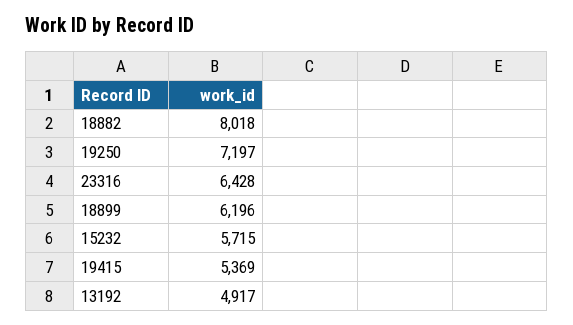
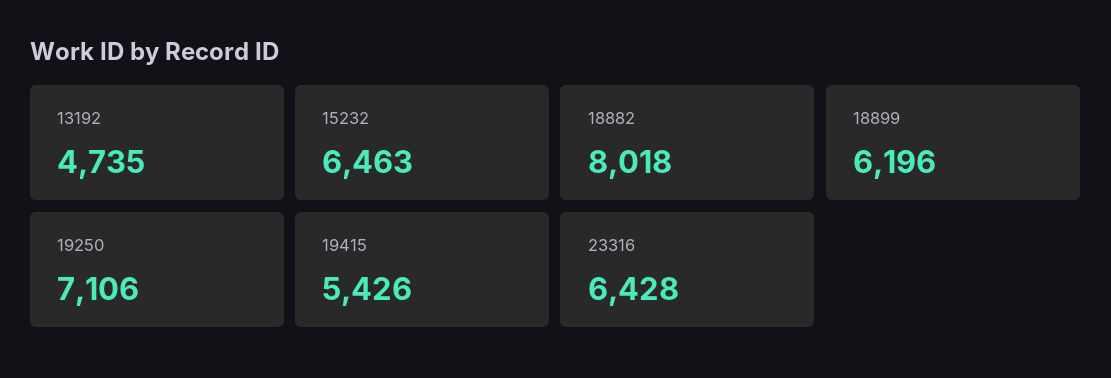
19250: 7197 -> 7106
15232: 5715 -> 6463
19415: 5369 -> 5426
13192: 4917 -> 4735

